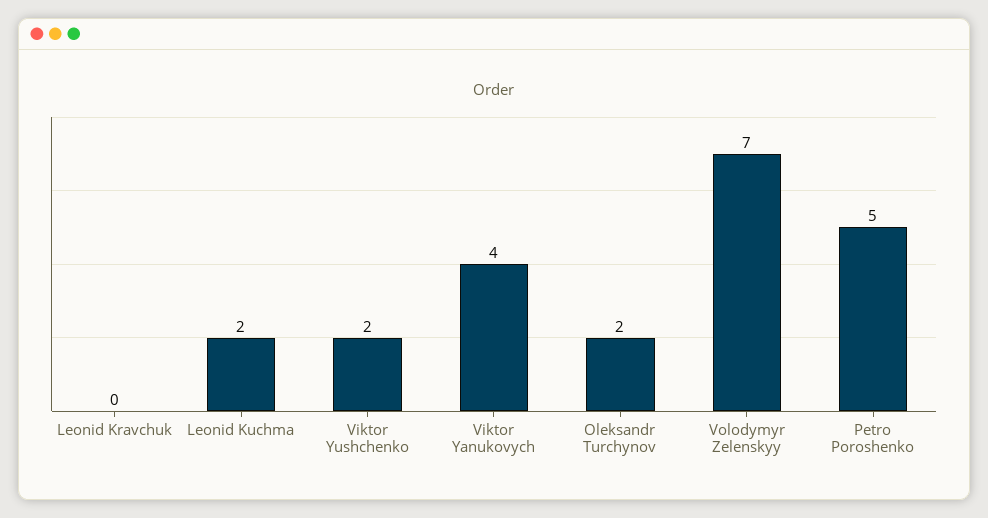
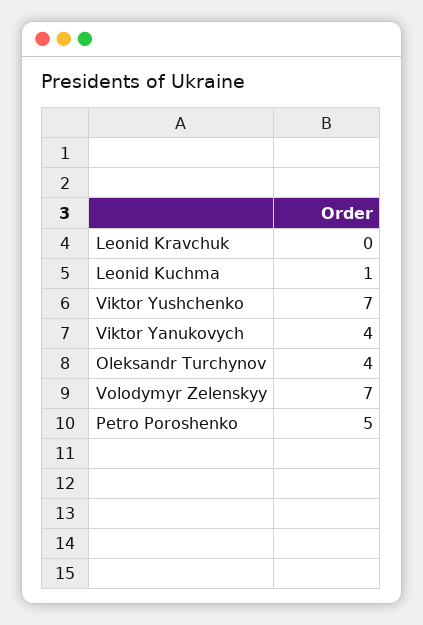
Leonid Kuchma: 2 -> 1
Viktor Yushchenko: 2 -> 7
Oleksandr Turchynov: 2 -> 4

